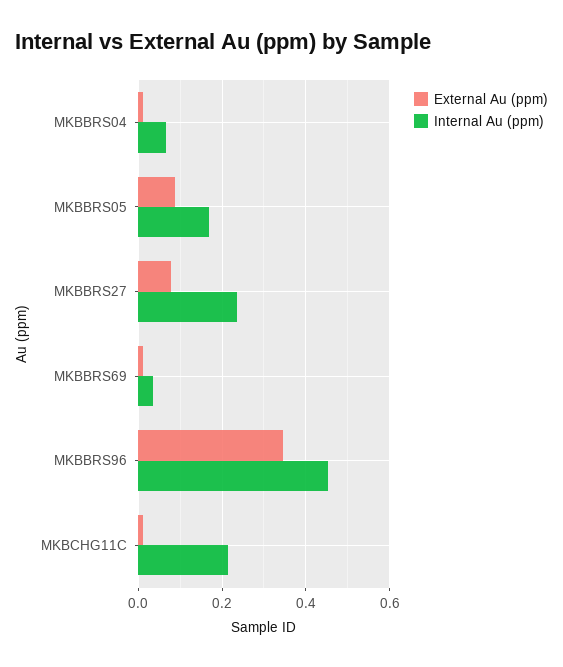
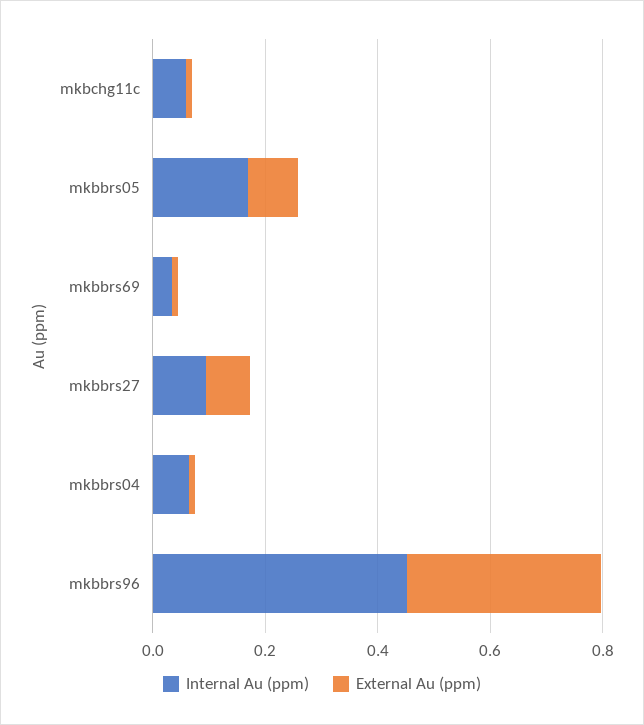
Internal Au (ppm), MKBBRS27: 0.24 -> 0.1
Internal Au (ppm), MKBCHG11C: 0.22 -> 0.05

